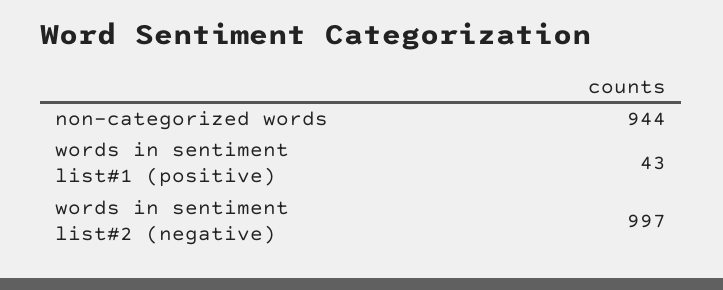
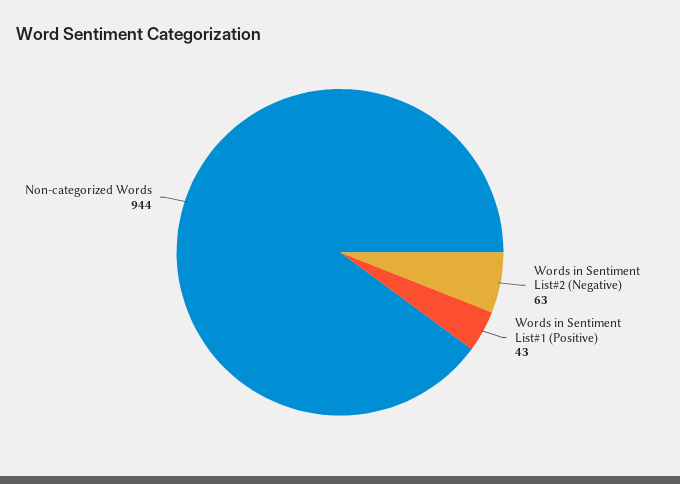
words in sentiment list#2 (negative): 997 -> 63

